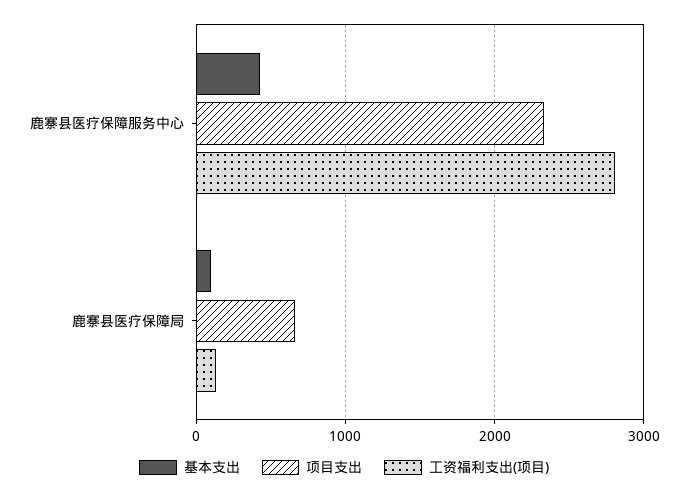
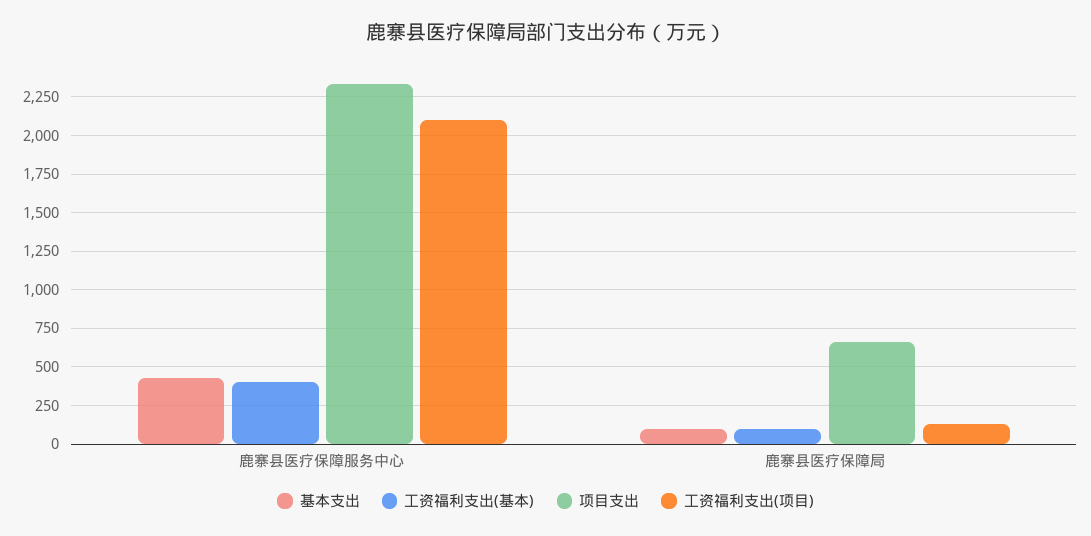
工资福利支出(项目), 鹿寨县医疗保障服务中心: 2800 -> 2100
工资福利支出(基本), 鹿寨县医疗保障服务中心: none -> 400
工资福利支出(基本), 鹿寨县医疗保障局: none -> 100

